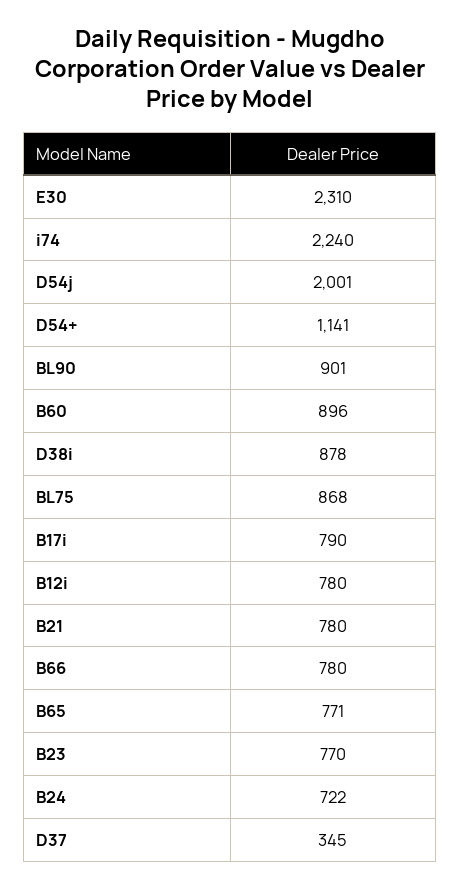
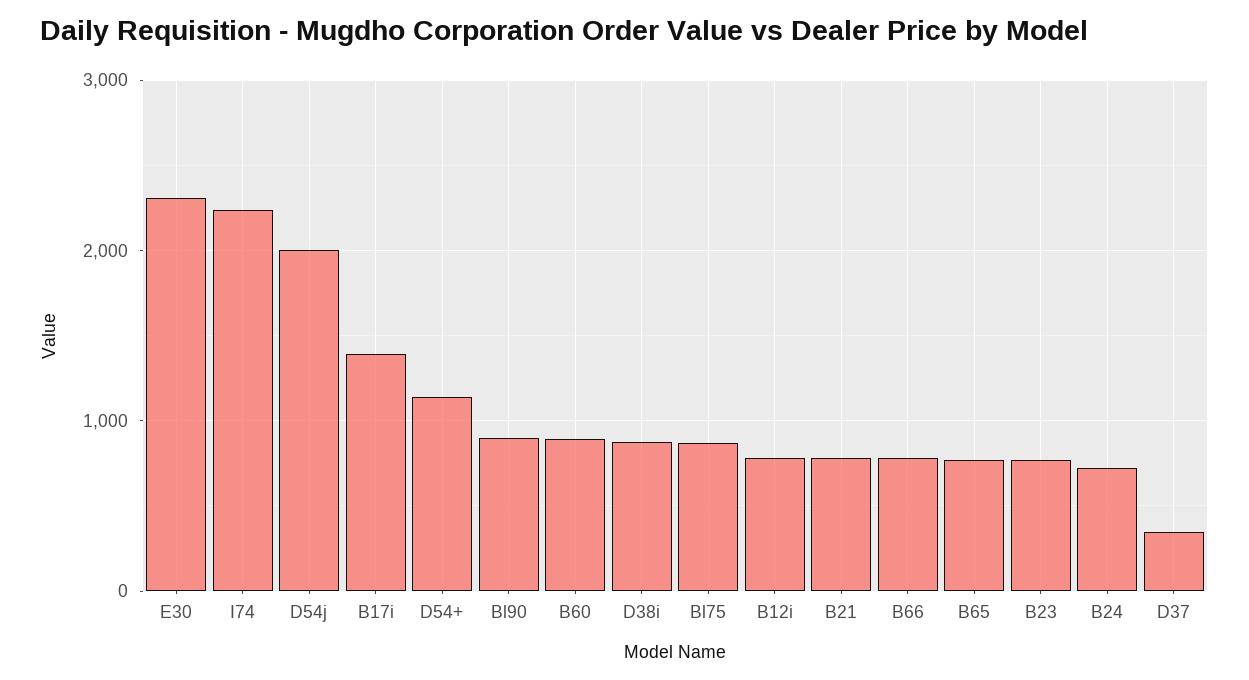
B17i: 790 -> 1400

